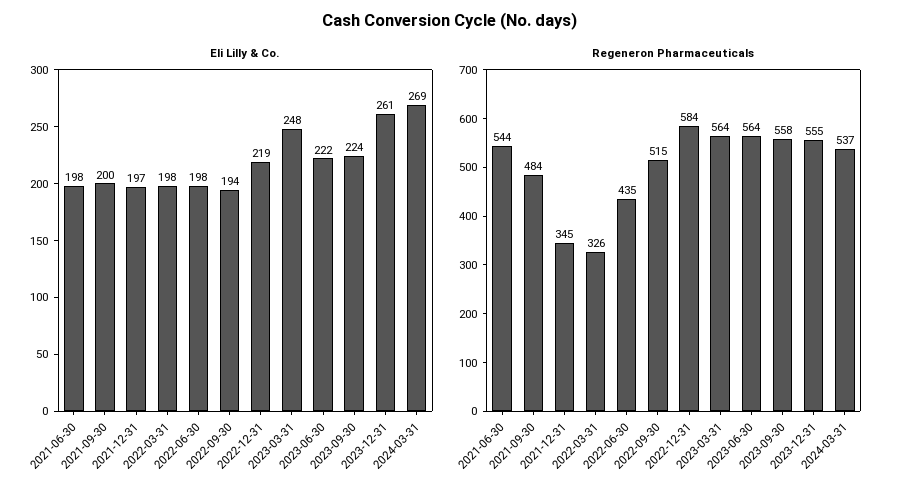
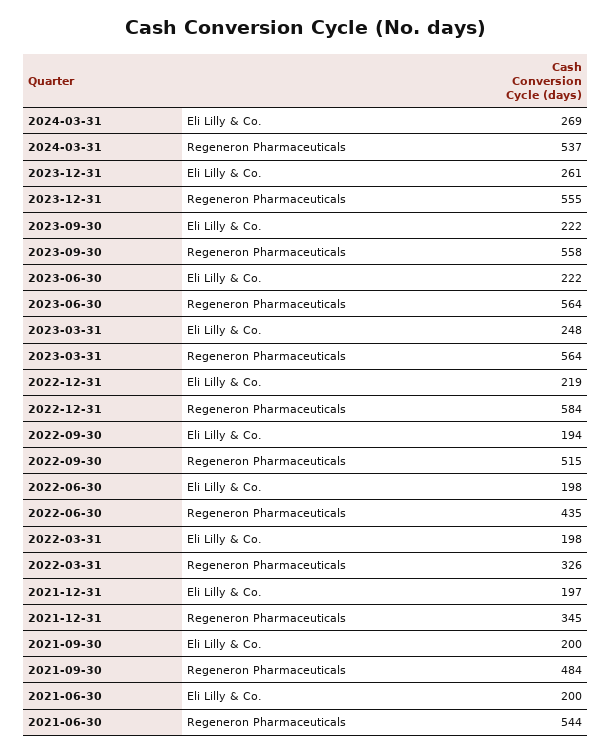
Eli Lilly & Co., 2021-06-30: 198 -> 200
Eli Lilly & Co., 2023-09-30: 224 -> 222

